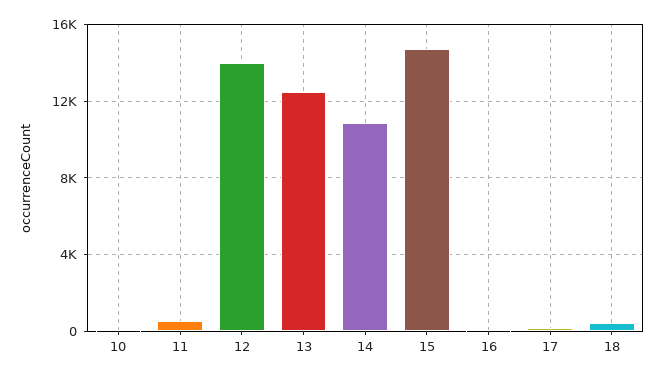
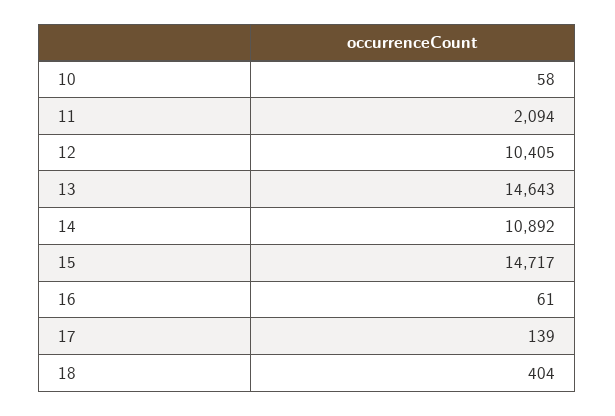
11: 500 -> 2094
12: 14000 -> 10405
13: 12500 -> 14643

